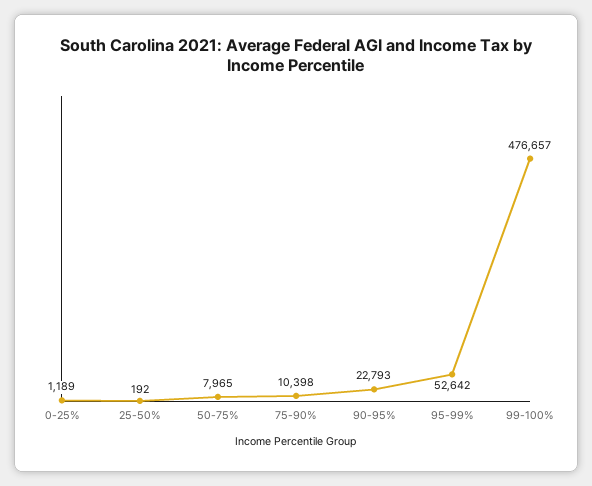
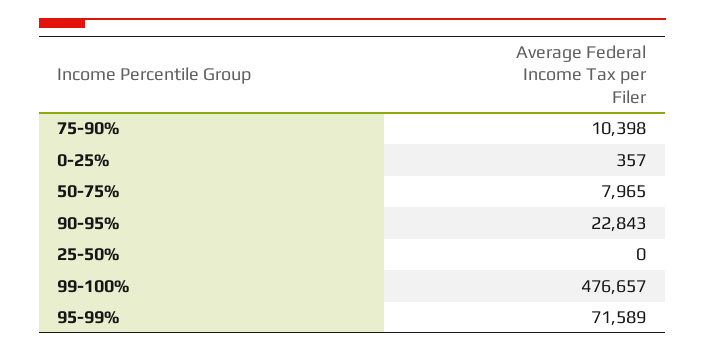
0-25%: 1189 -> 357
25-50%: 192 -> 0
90-95%: 22793 -> 22843
95-99%: 52642 -> 71589

